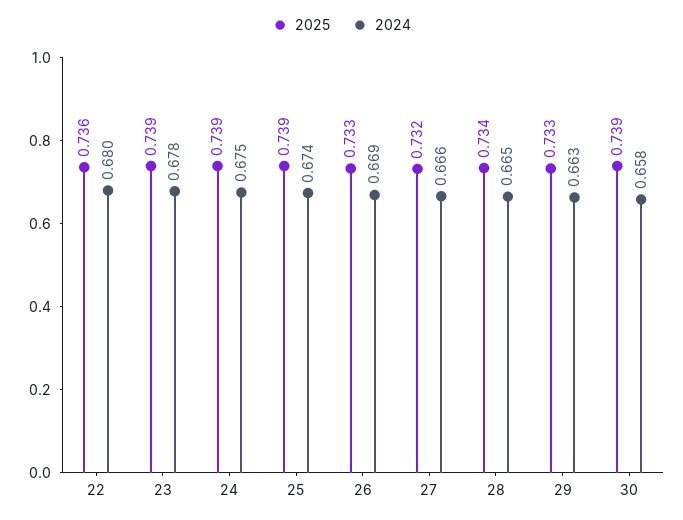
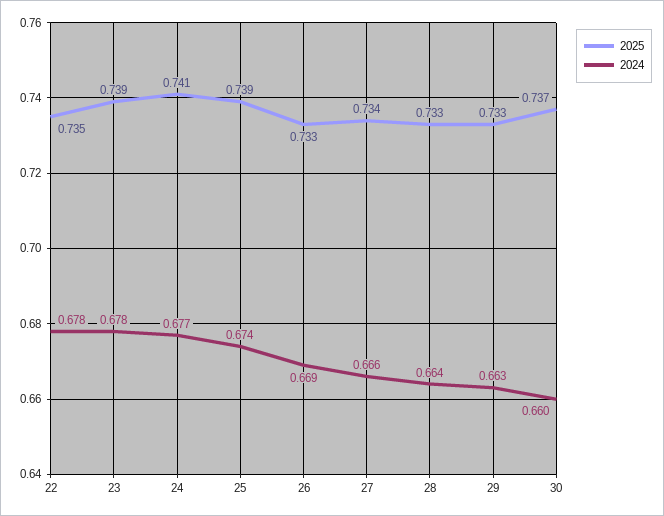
2025, 22: 0.736 -> 0.735
2024, 22: 0.68 -> 0.678
2025, 24: 0.739 -> 0.741
2024, 24: 0.675 -> 0.677
2025, 27: 0.732 -> 0.734
2025, 28: 0.734 -> 0.733
2024, 28: 0.665 -> 0.664
2025, 30: 0.739 -> 0.737
2024, 30: 0.658 -> 0.66

